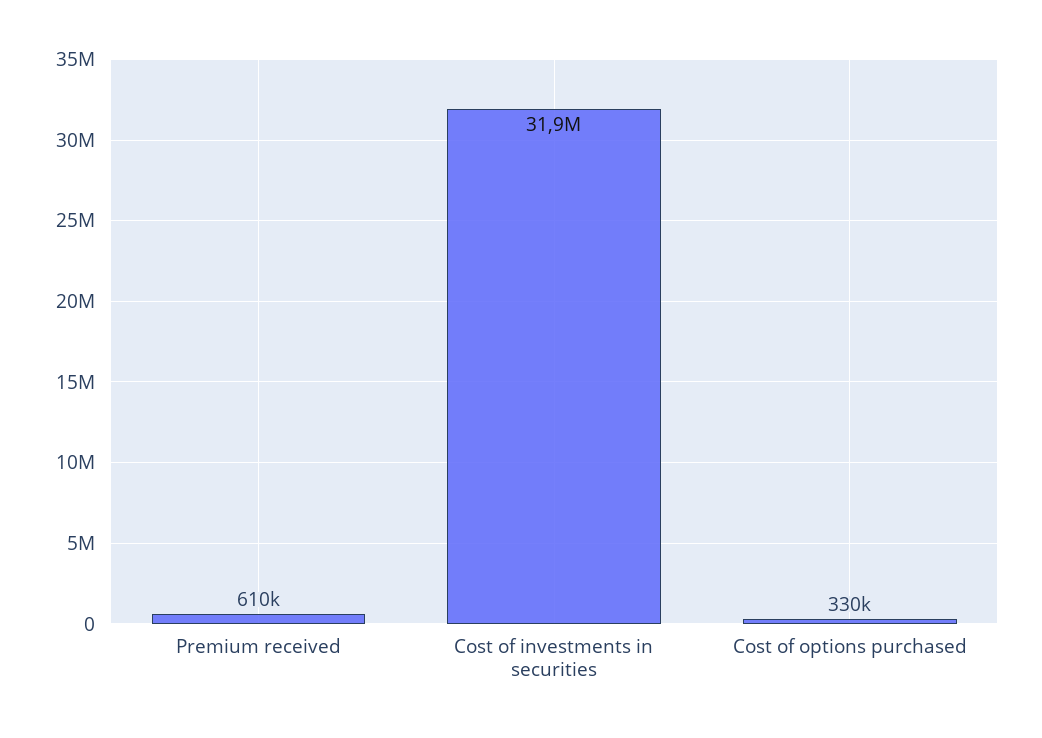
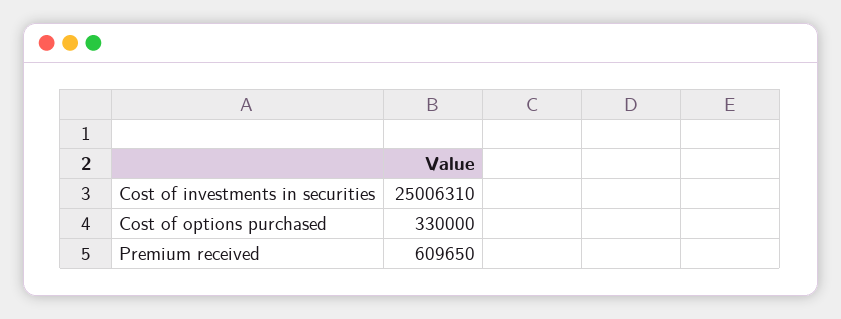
Cost of investments in securities: 31900000 -> 25006310

